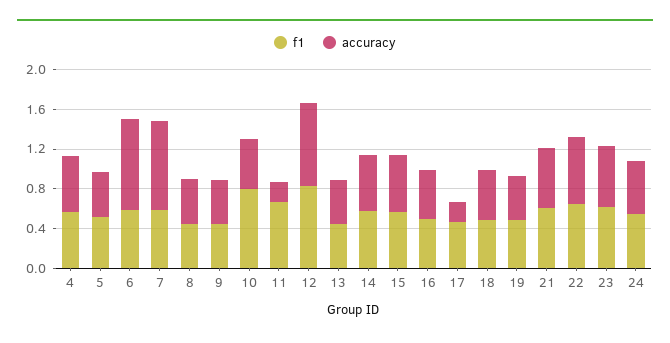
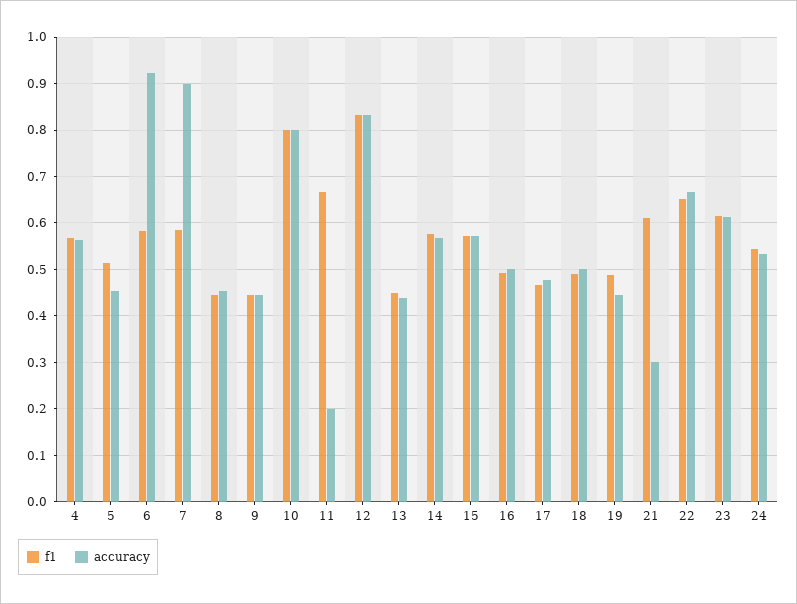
accuracy, 10: 0.5 -> 0.8
accuracy, 17: 0.2 -> 0.48
accuracy, 21: 0.6 -> 0.3

